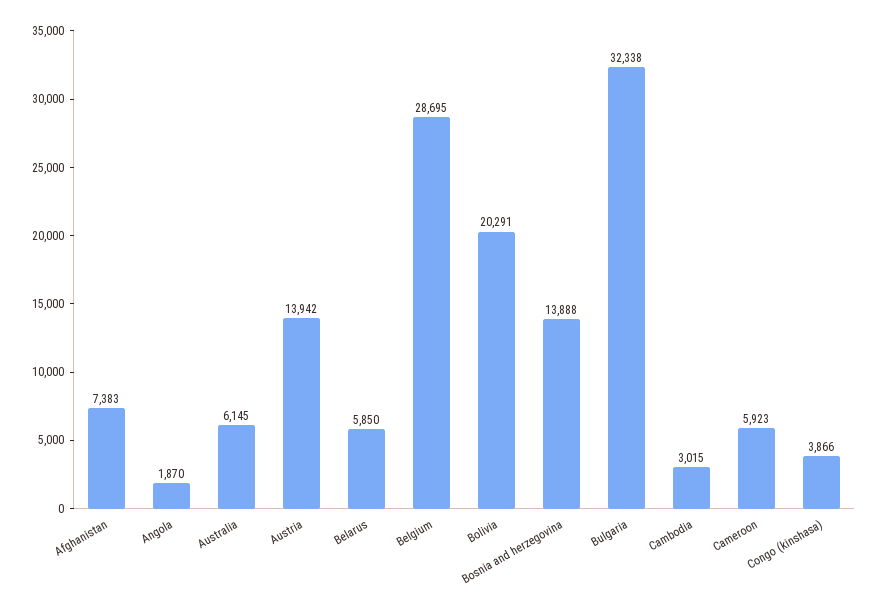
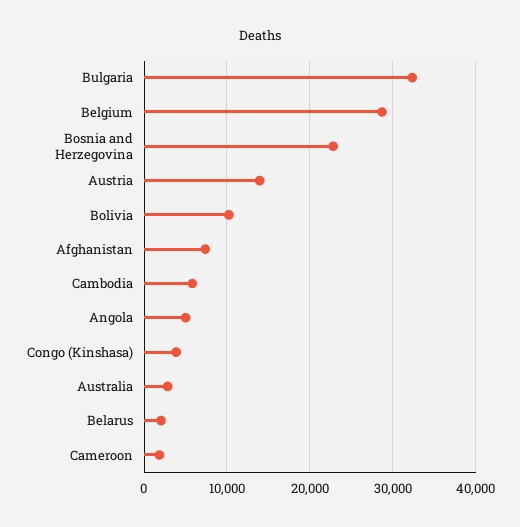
Angola: 1870 -> 5000
Australia: 6145 -> 3000
Belarus: 5850 -> 2000
Bolivia: 20291 -> 10000
Bosnia and herzegovina: 13888 -> 23000
Cambodia: 3015 -> 6000
Cameroon: 5923 -> 2000

